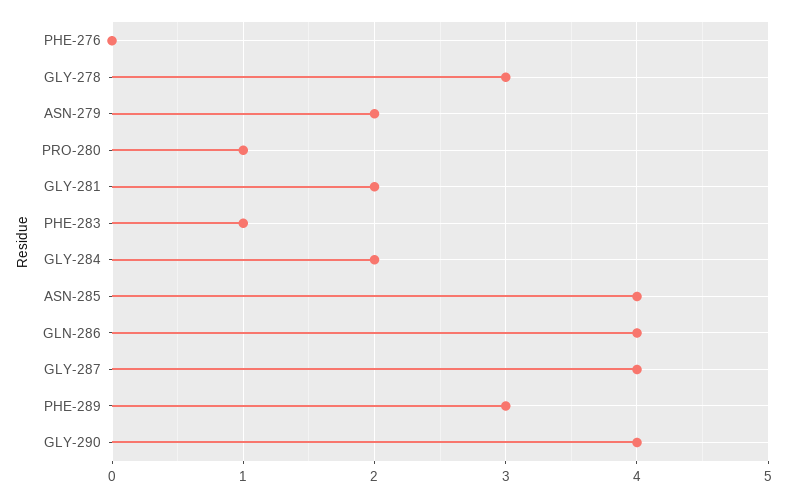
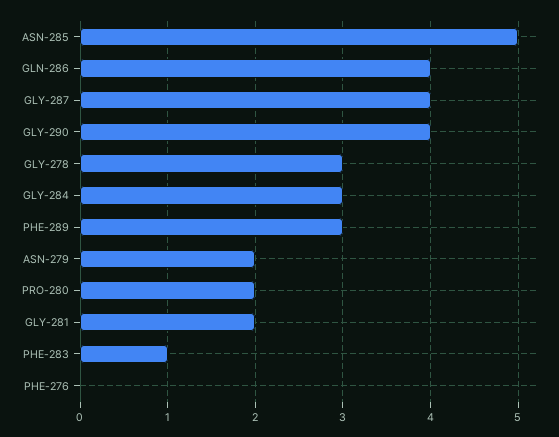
PRO-280: 1 -> 2
GLY-284: 2 -> 3
ASN-285: 4 -> 5

